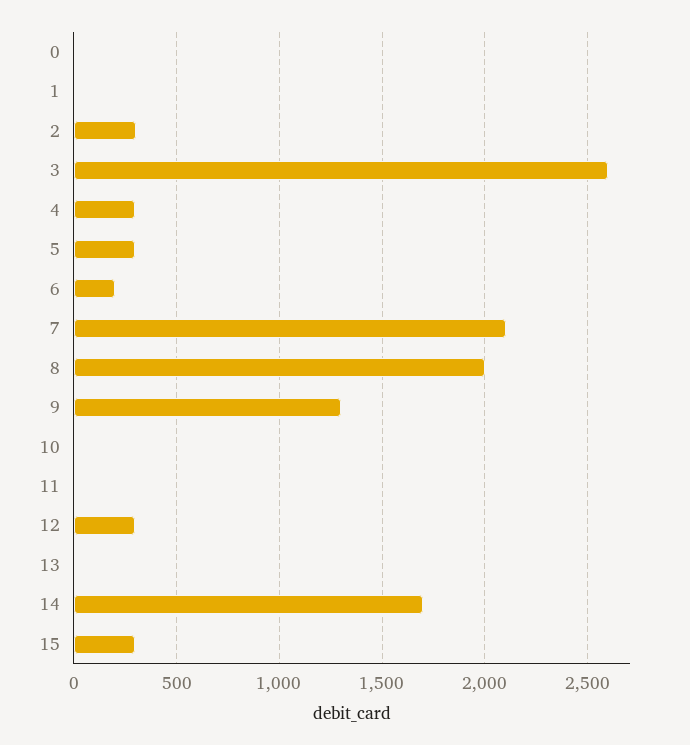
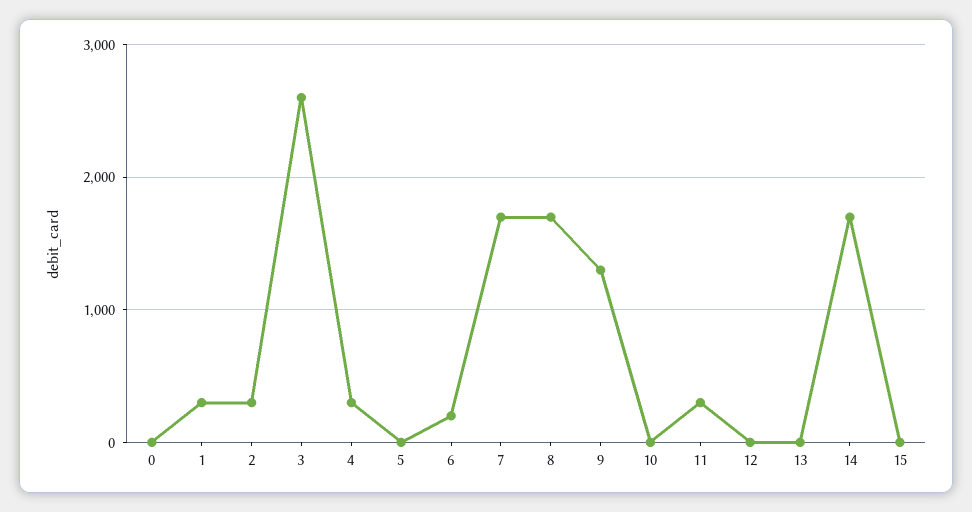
1: 0 -> 300
5: 300 -> 0
7: 2100 -> 1700
8: 2000 -> 1700
11: 0 -> 300
12: 300 -> 0
15: 300 -> 0

